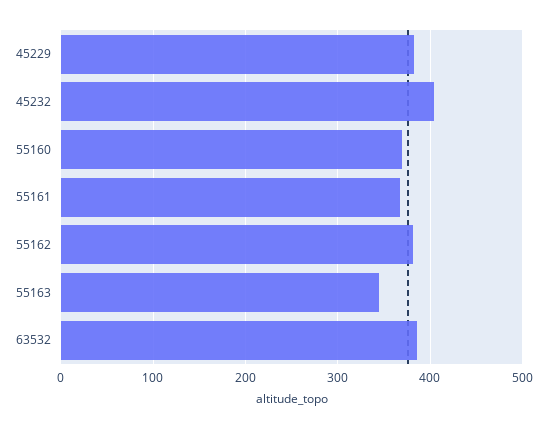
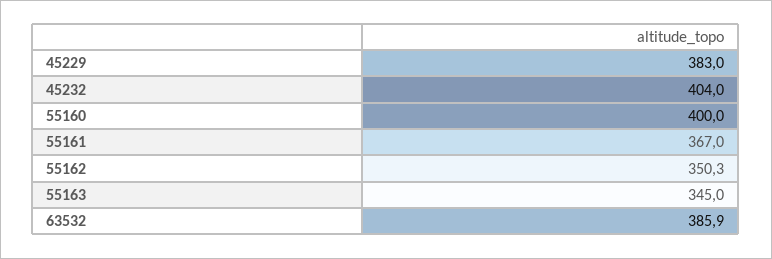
55160: 370 -> 400
55162: 380 -> 350.3

